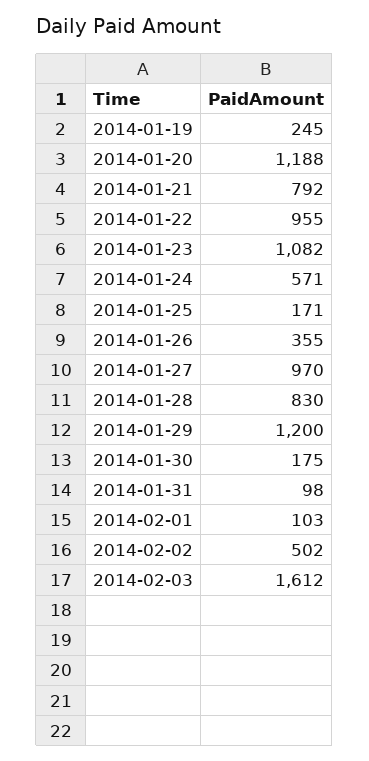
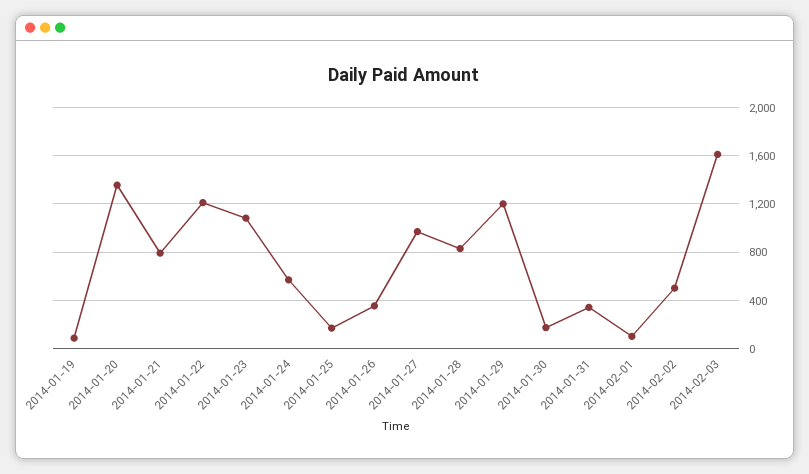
2014-01-19: 245 -> 100
2014-01-20: 1188 -> 1350
2014-01-22: 955 -> 1200
2014-01-31: 98 -> 350

